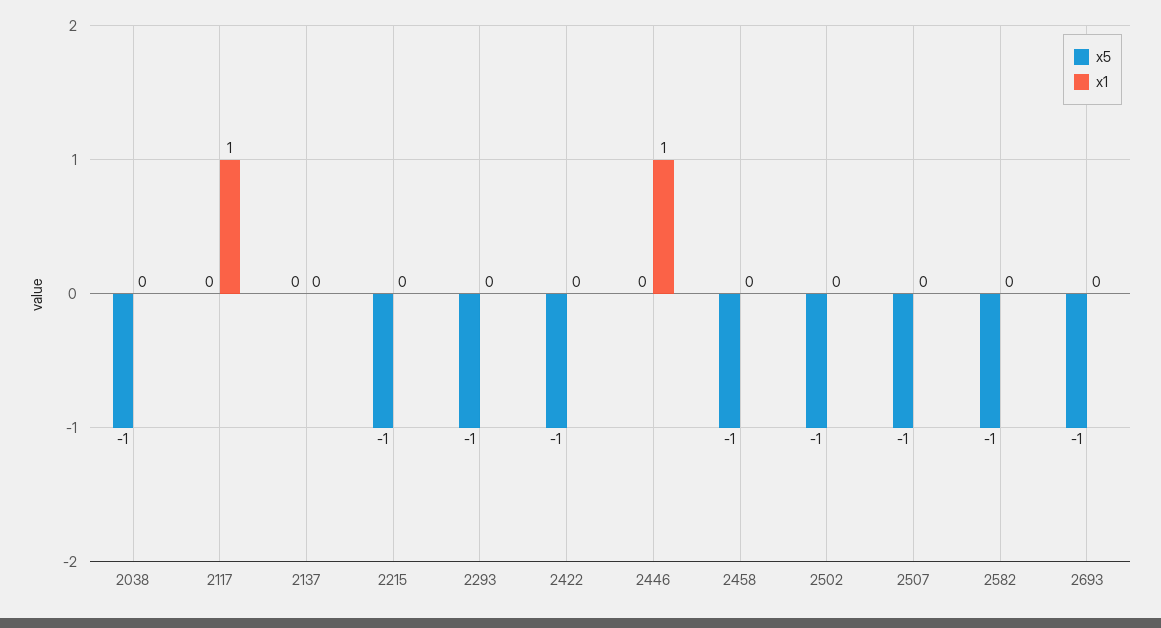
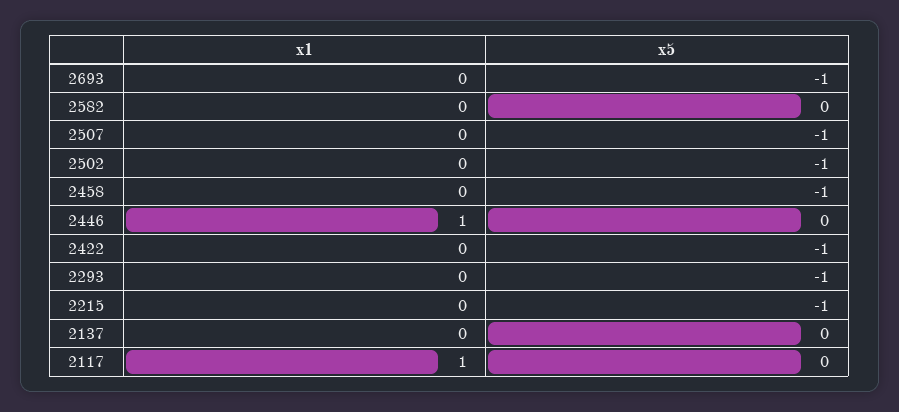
x5, 2038: -1 -> none
x1, 2038: 0 -> none
x5, 2582: -1 -> 0

